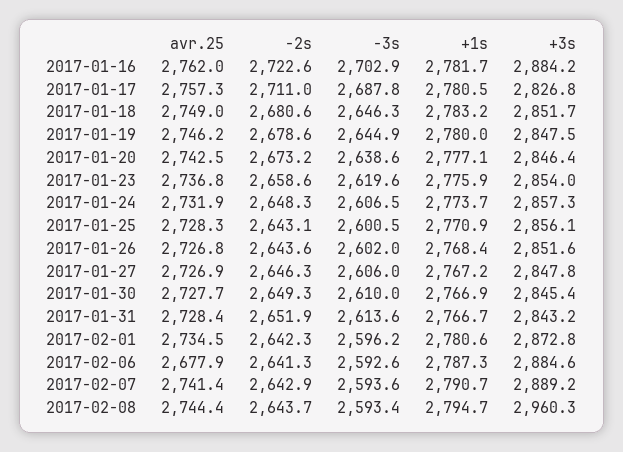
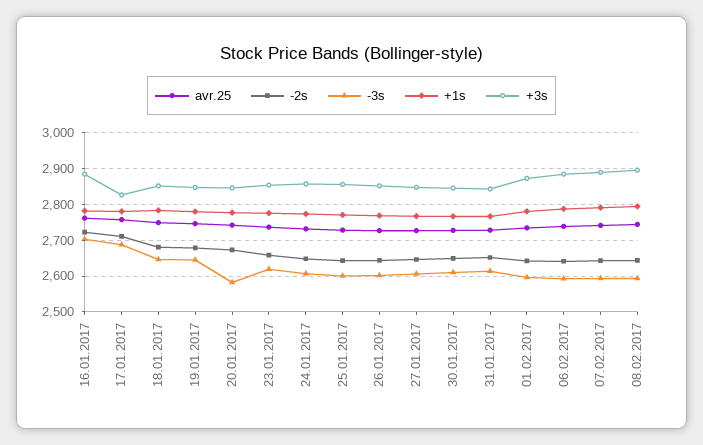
-3s, 2017-01-20: 2638.6 -> 2580
avr.25, 2017-02-06: 2677.9 -> 2740
+3s, 2017-02-08: 2960.3 -> 2900

